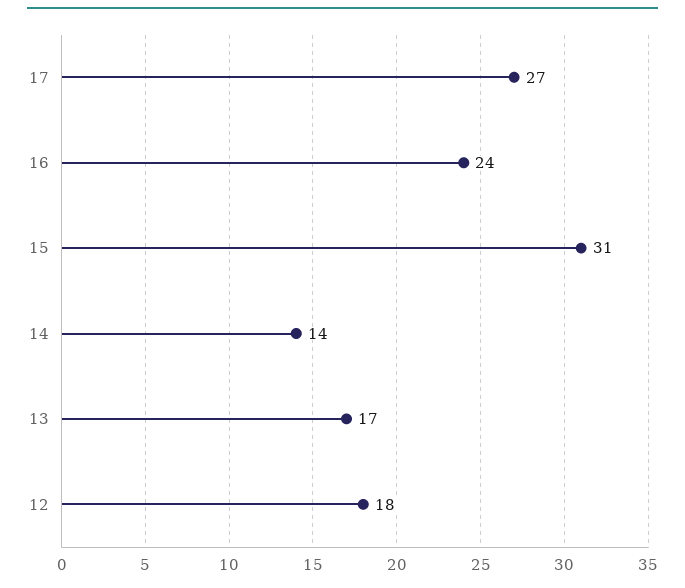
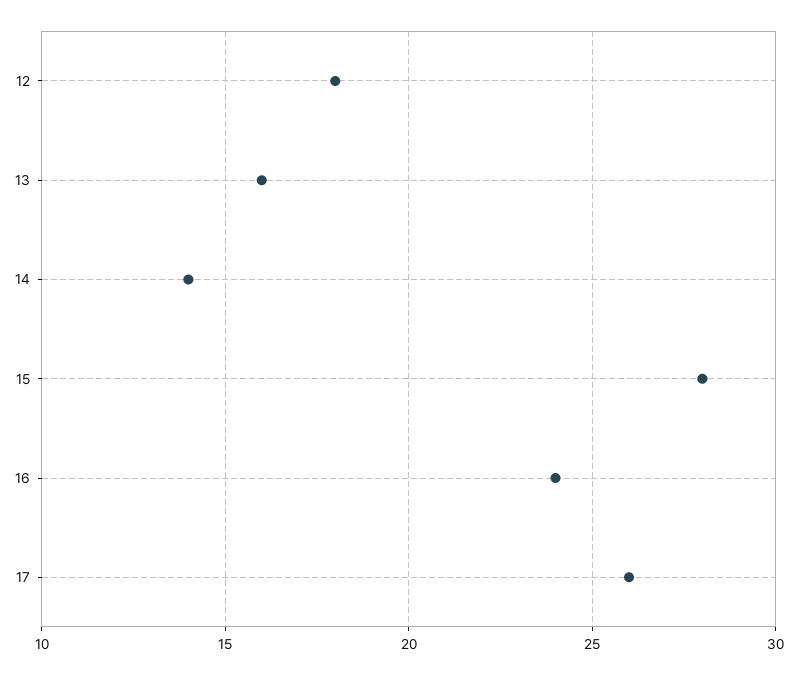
17: 27 -> 26
15: 31 -> 28
13: 17 -> 16

